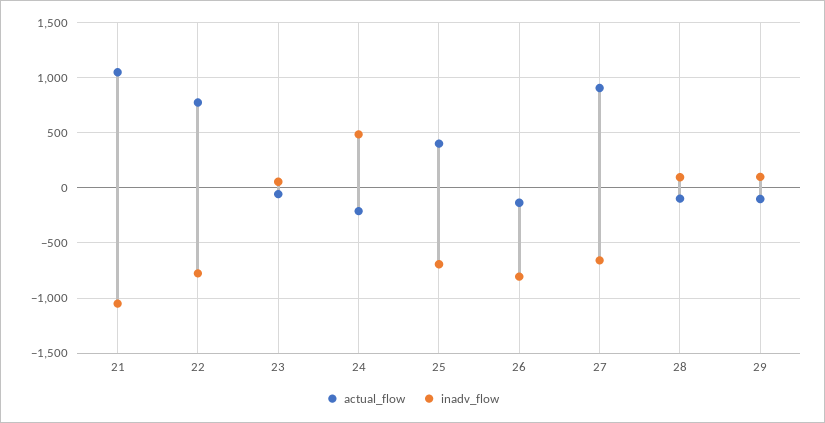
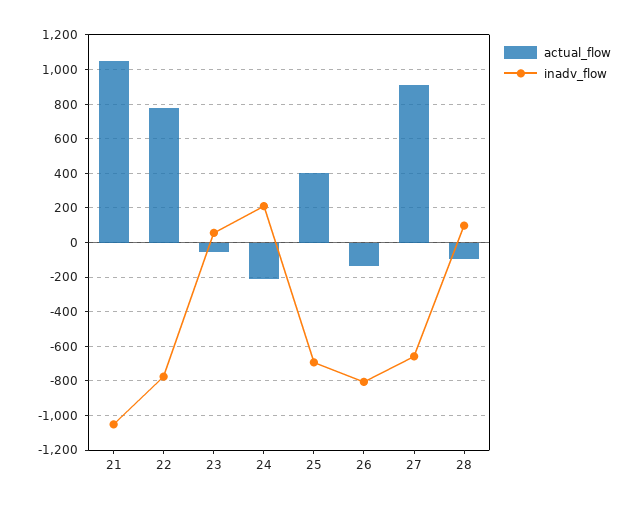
inadv_flow, 24: 500 -> 200
actual_flow, 29: -100 -> none
inadv_flow, 29: 100 -> none

